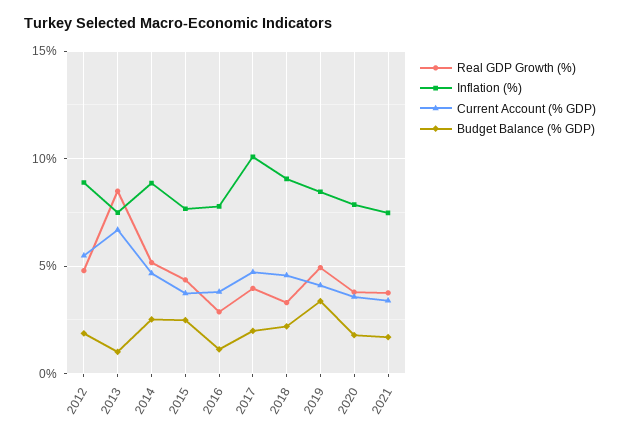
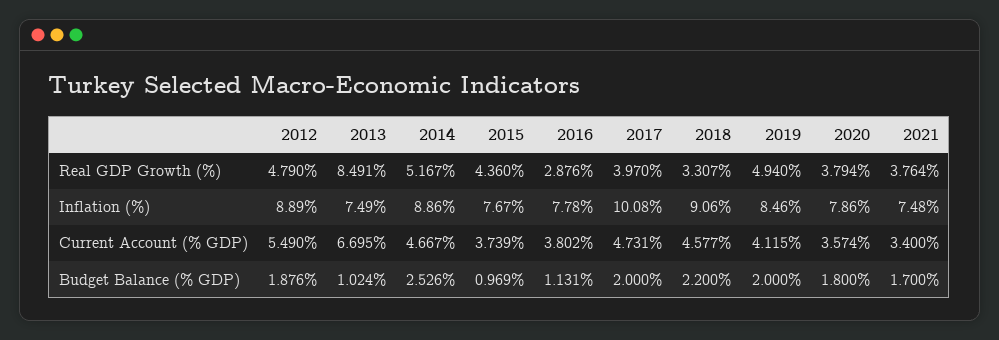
Budget Balance (% GDP), 2015: 2.5 -> 0.969
Budget Balance (% GDP), 2019: 3.5 -> 2

